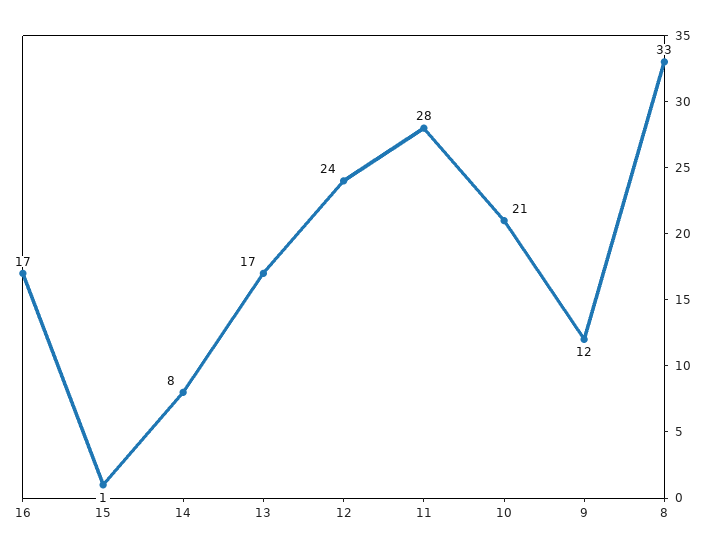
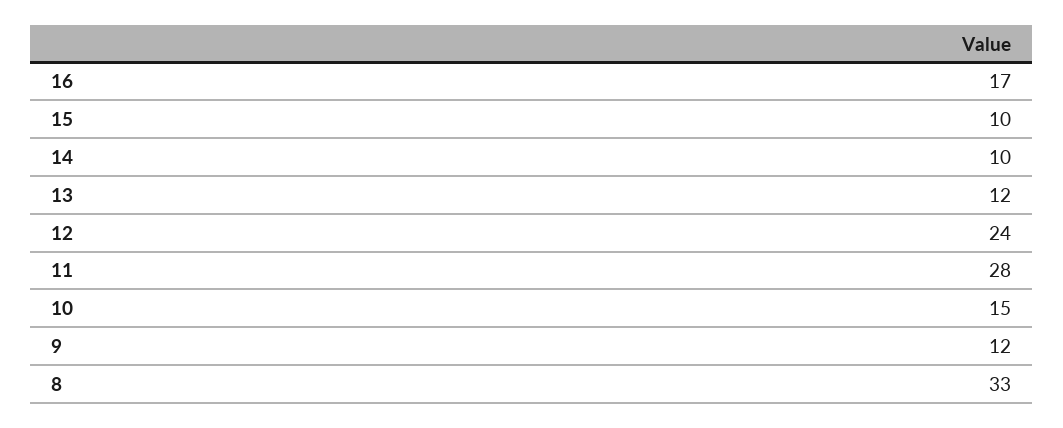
15: 1 -> 10
14: 8 -> 10
13: 17 -> 12
10: 21 -> 15

